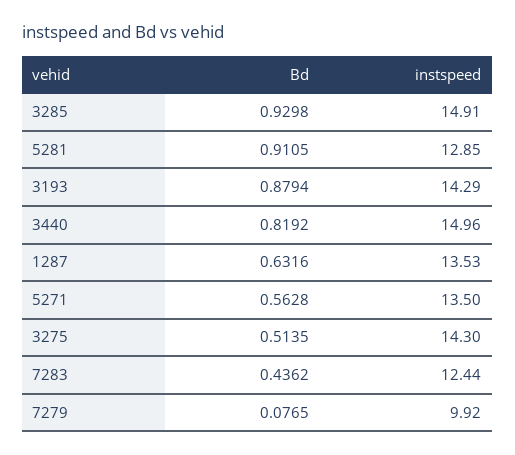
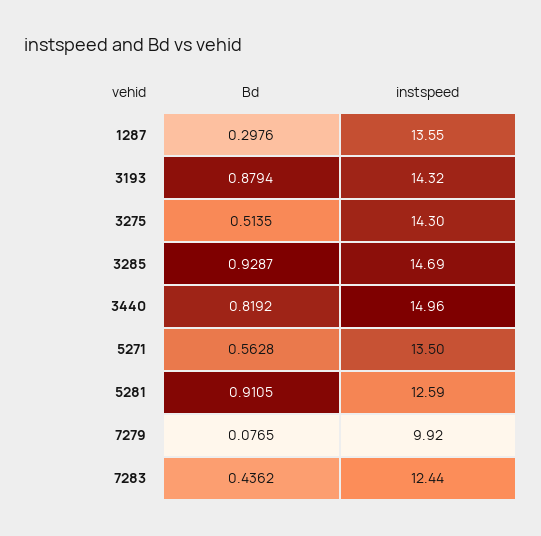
Bd, 3285: 0.9298 -> 0.9287
instspeed, 3285: 14.91 -> 14.69
instspeed, 5281: 12.85 -> 12.59
instspeed, 3193: 14.29 -> 14.32
Bd, 1287: 0.6316 -> 0.2976
instspeed, 1287: 13.53 -> 13.55

